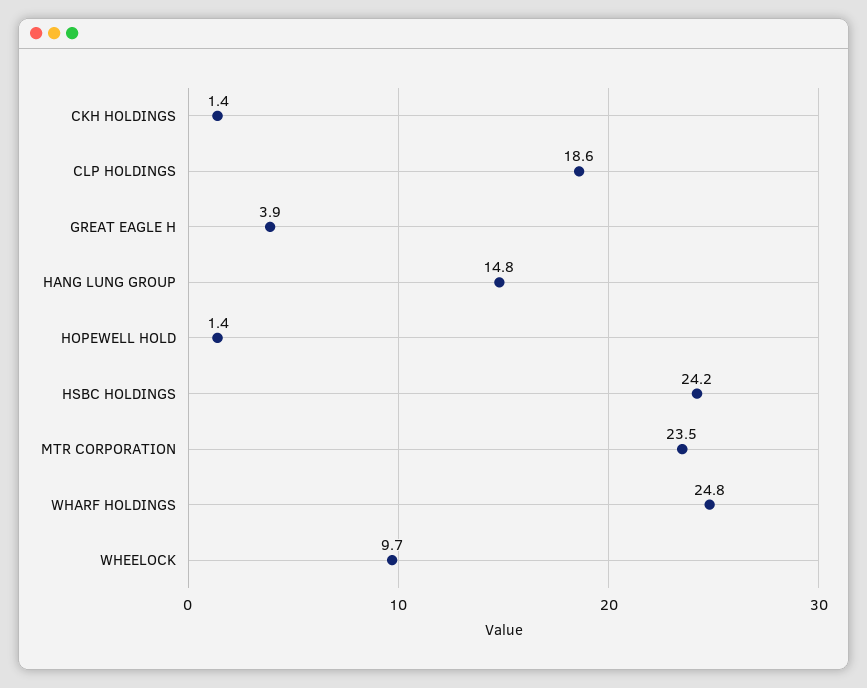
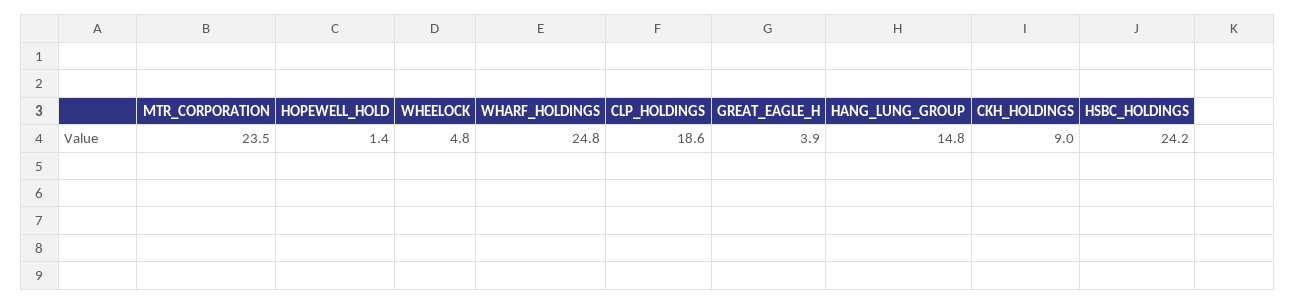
CKH HOLDINGS: 1.4 -> 9
WHEELOCK: 9.7 -> 4.8

